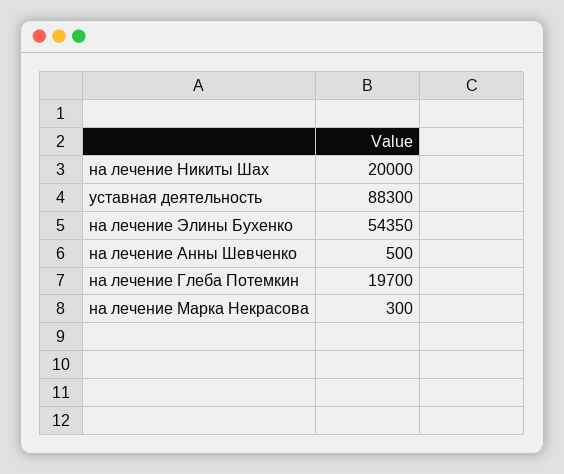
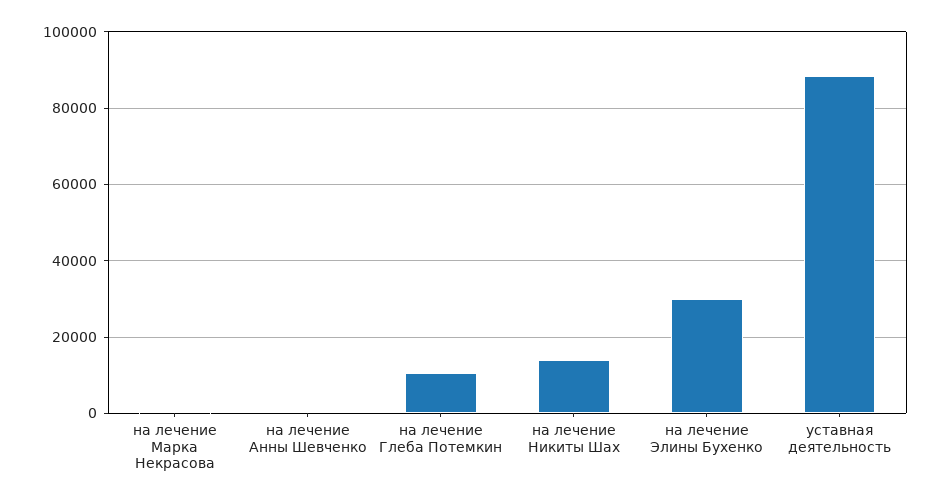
на лечение Никиты Шах: 20000 -> 14000
на лечение Элины Бухенко: 54350 -> 30000
на лечение Глеба Потемкин: 19700 -> 10000

